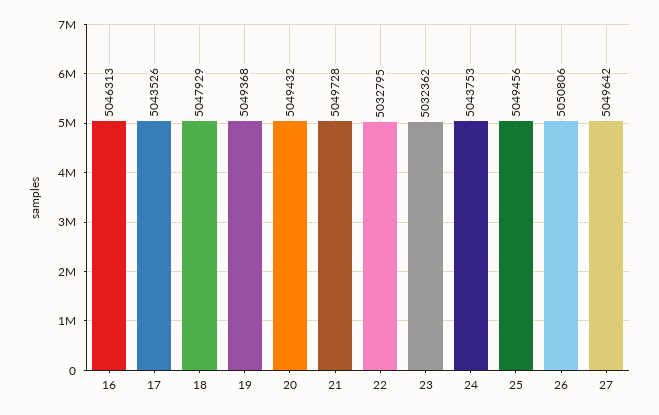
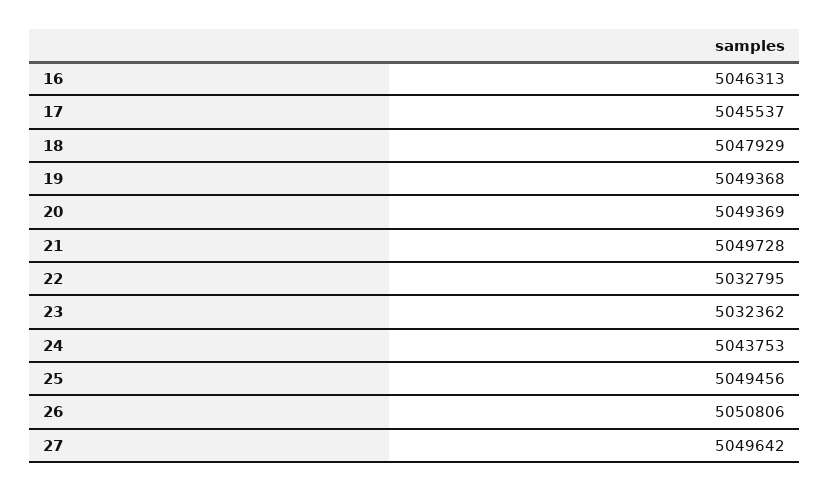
17: 5043526 -> 5045537
20: 5049432 -> 5049369

